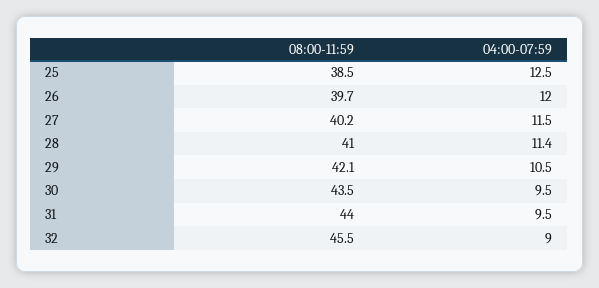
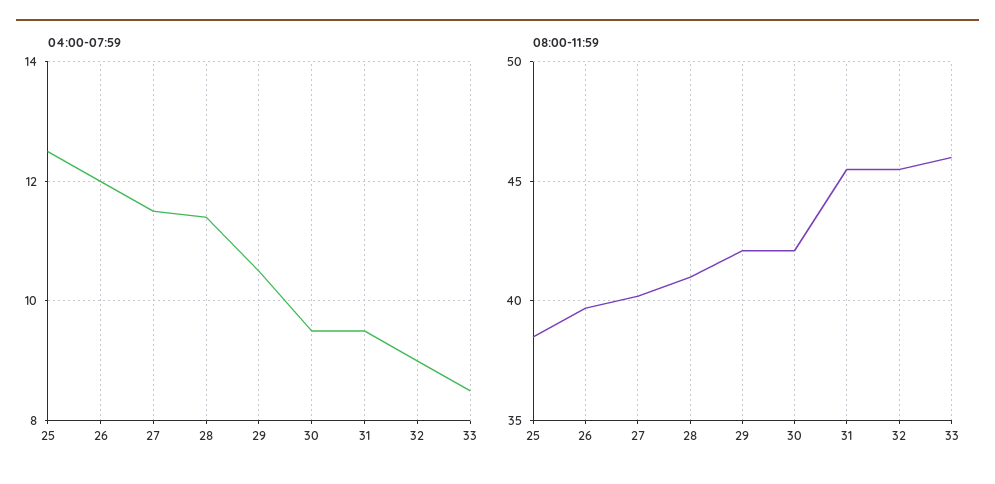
08:00-11:59, 30: 43.5 -> 42
08:00-11:59, 31: 44 -> 45.5
04:00-07:59, 33: none -> 8.5
08:00-11:59, 33: none -> 46

